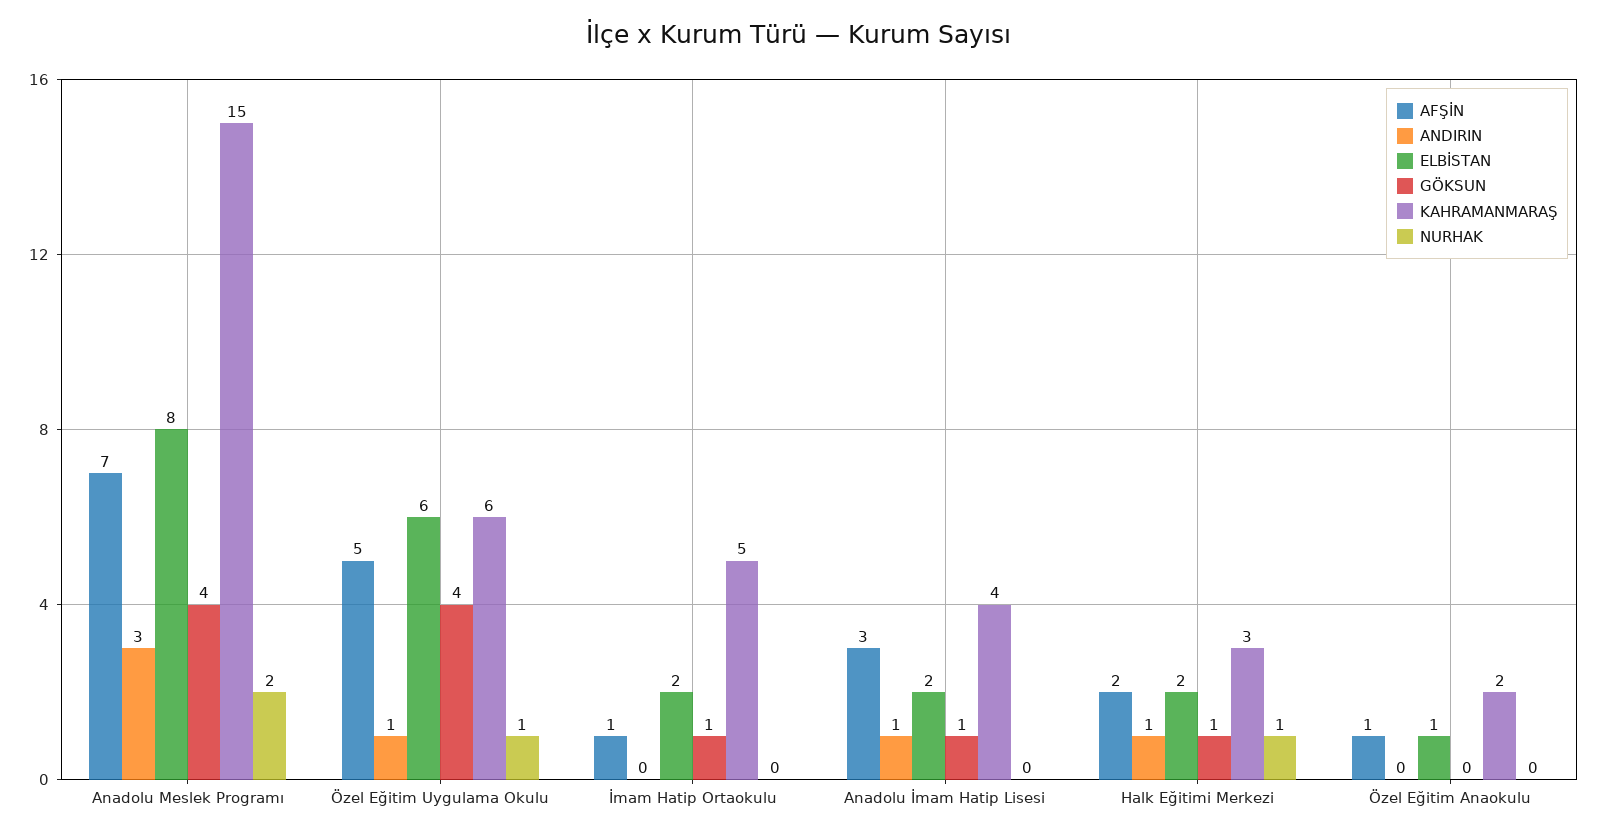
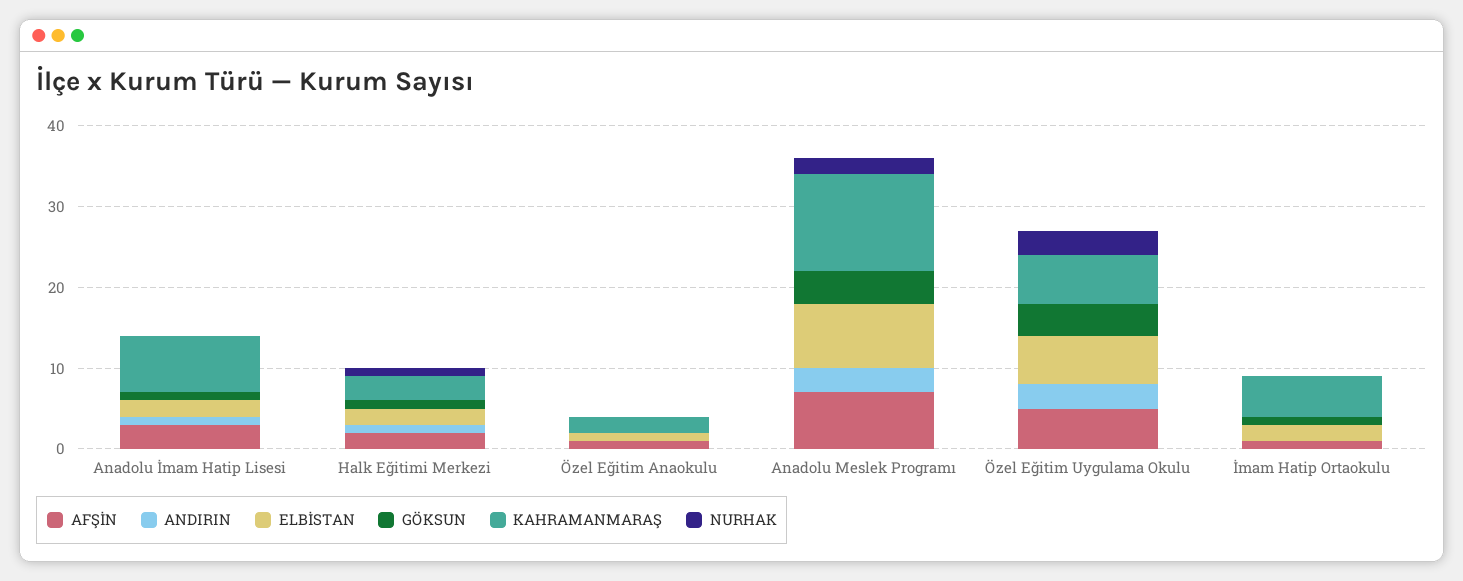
KAHRAMANMARAŞ, Anadolu Meslek Programı: 15 -> 12
ANDIRIN, Özel Eğitim Uygulama Okulu: 1 -> 3
NURHAK, Özel Eğitim Uygulama Okulu: 1 -> 3
KAHRAMANMARAŞ, Anadolu İmam Hatip Lisesi: 4 -> 7

